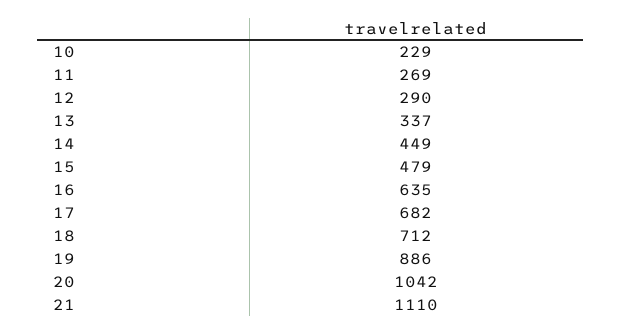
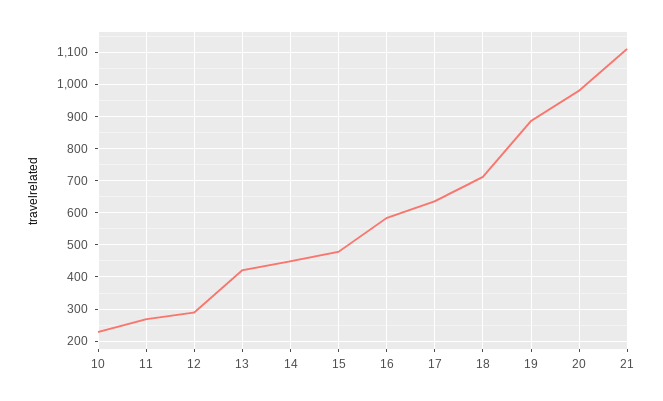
13: 337 -> 420
16: 635 -> 580
17: 682 -> 640
20: 1042 -> 980

